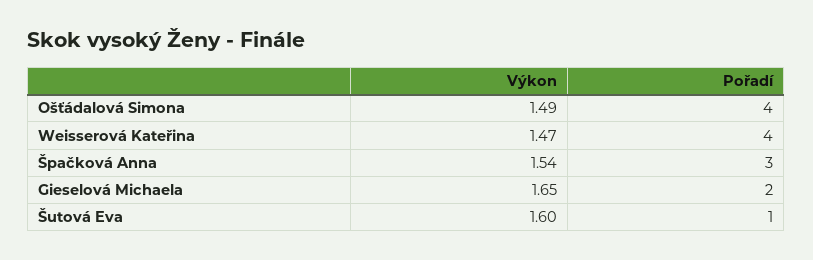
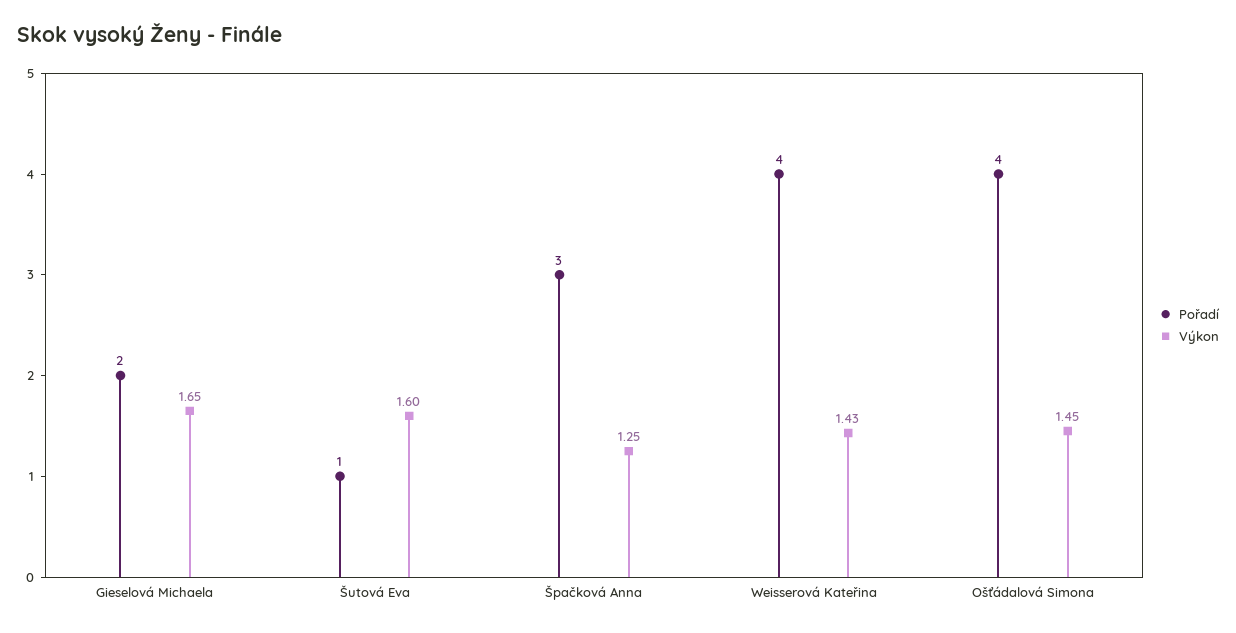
Výkon, Ošťádalová Simona: 1.49 -> 1.45
Výkon, Weisserová Kateřina: 1.47 -> 1.43
Výkon, Špačková Anna: 1.54 -> 1.25

